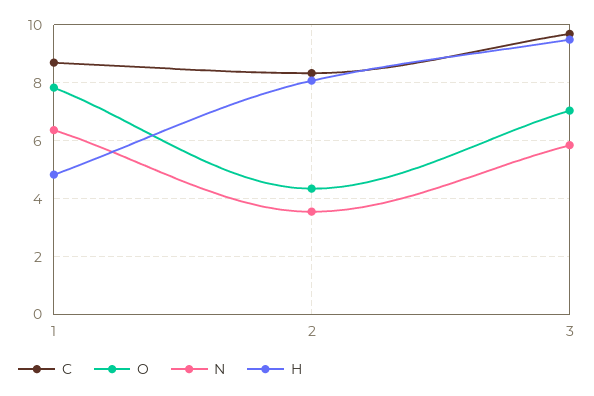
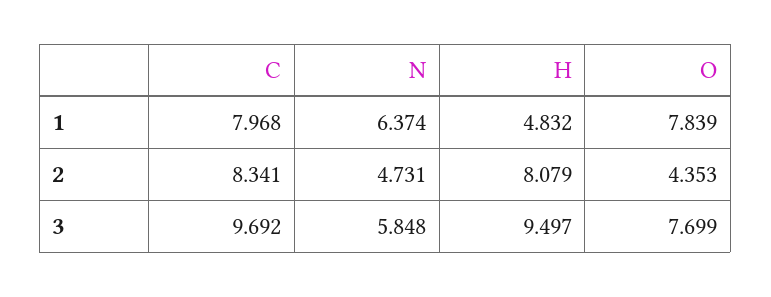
C, 1: 8.75 -> 7.968
N, 2: 3.5 -> 4.731
O, 3: 7 -> 7.699

